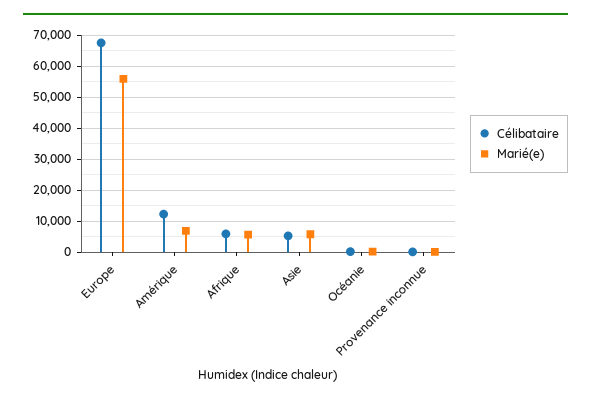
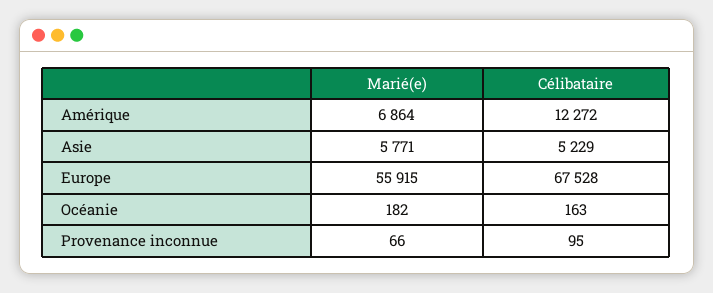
Célibataire, Afrique: 6000 -> none
Marié(e), Afrique: 6000 -> none

